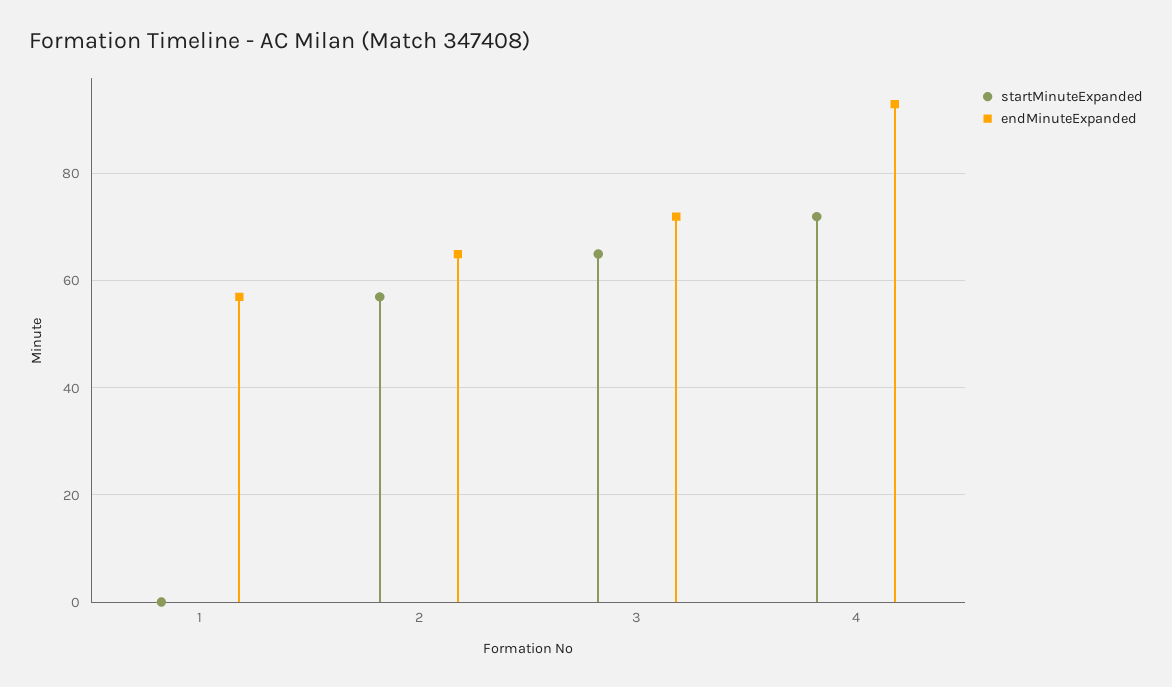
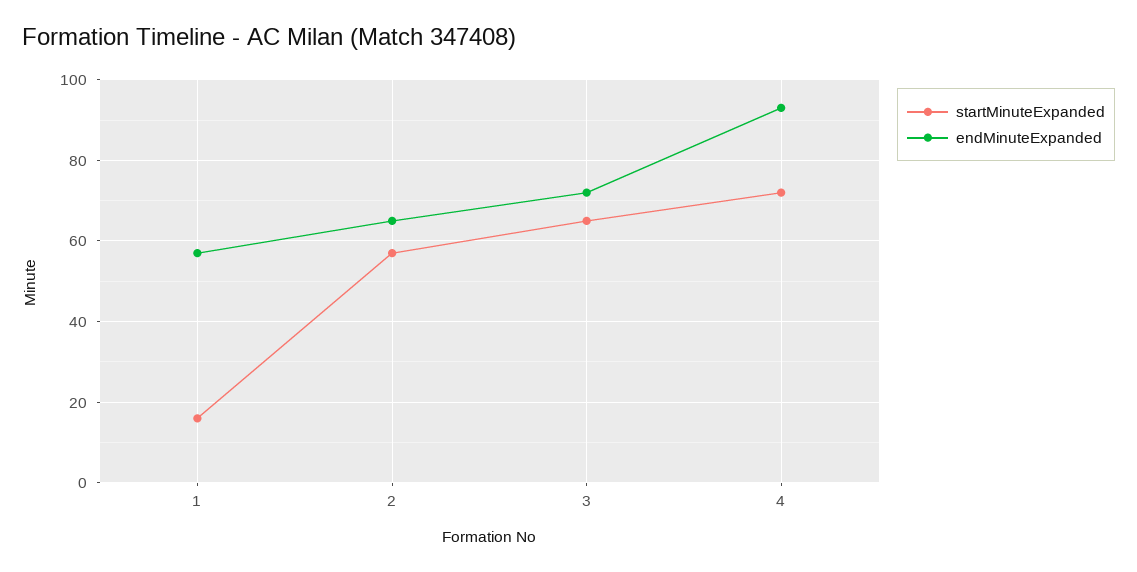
startMinuteExpanded, 1: 0 -> 15

